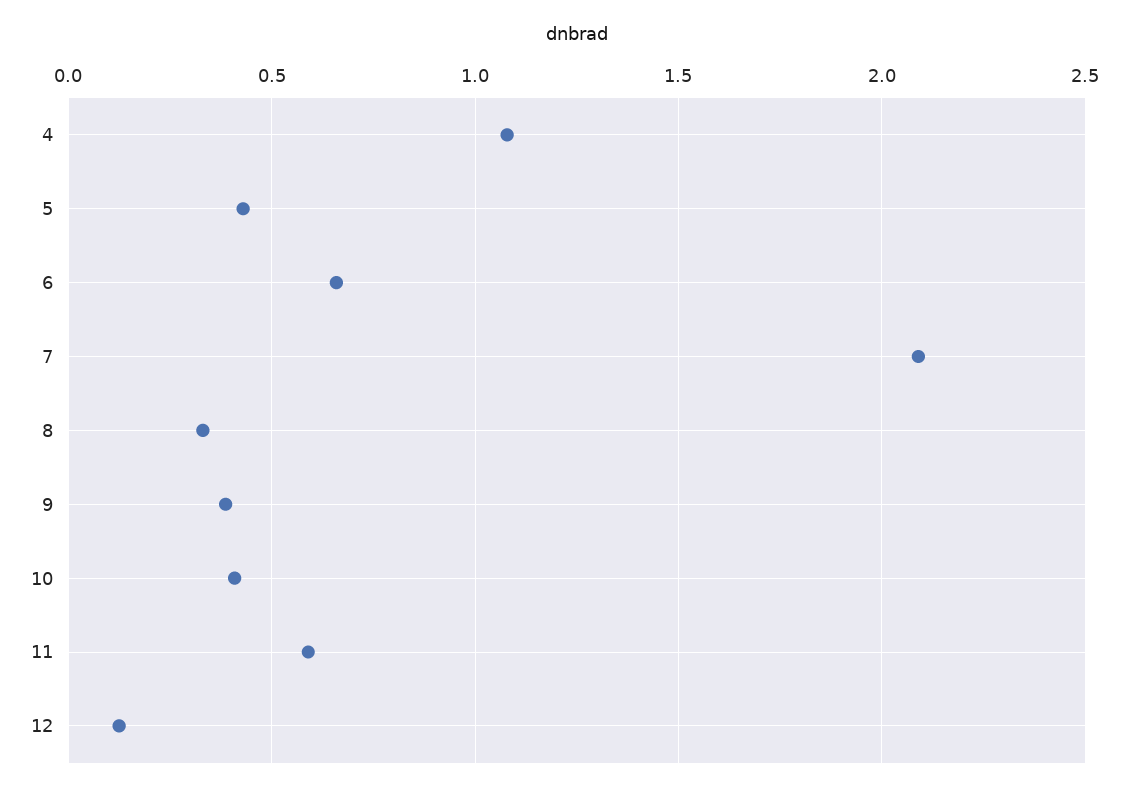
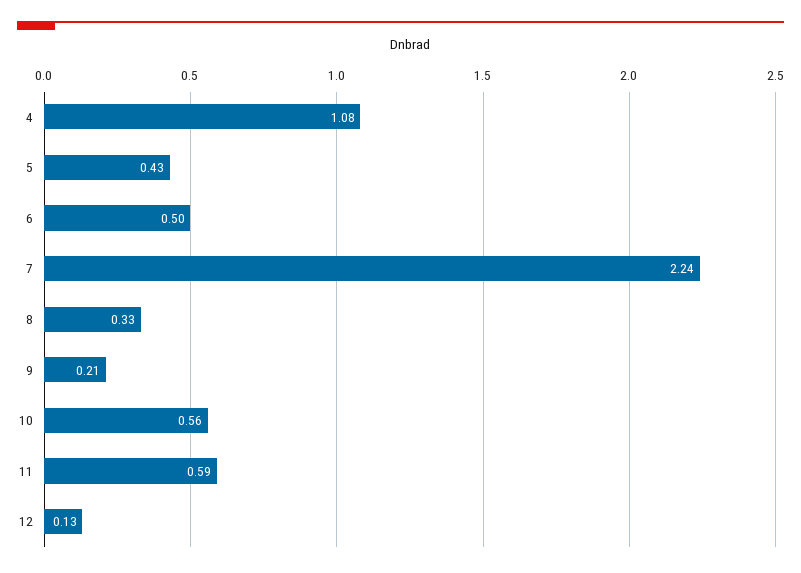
6: 0.65 -> 0.5
7: 2.1 -> 2.24
9: 0.4 -> 0.21
10: 0.4 -> 0.56

